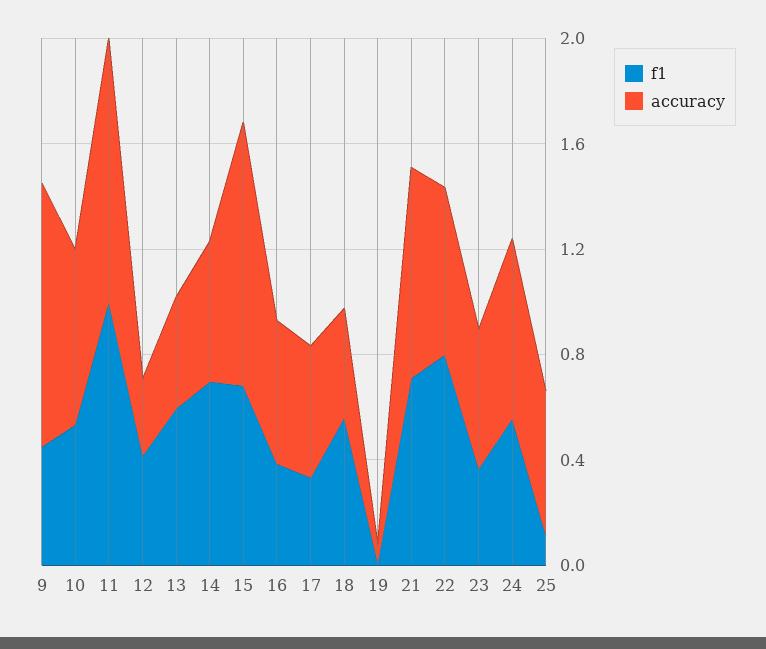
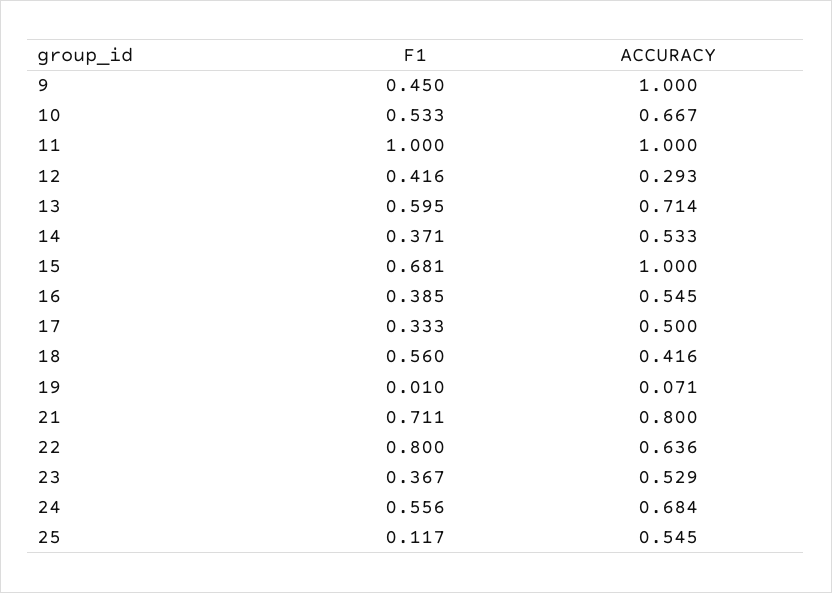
accuracy, 13: 0.4 -> 0.714
f1, 14: 0.7 -> 0.371

